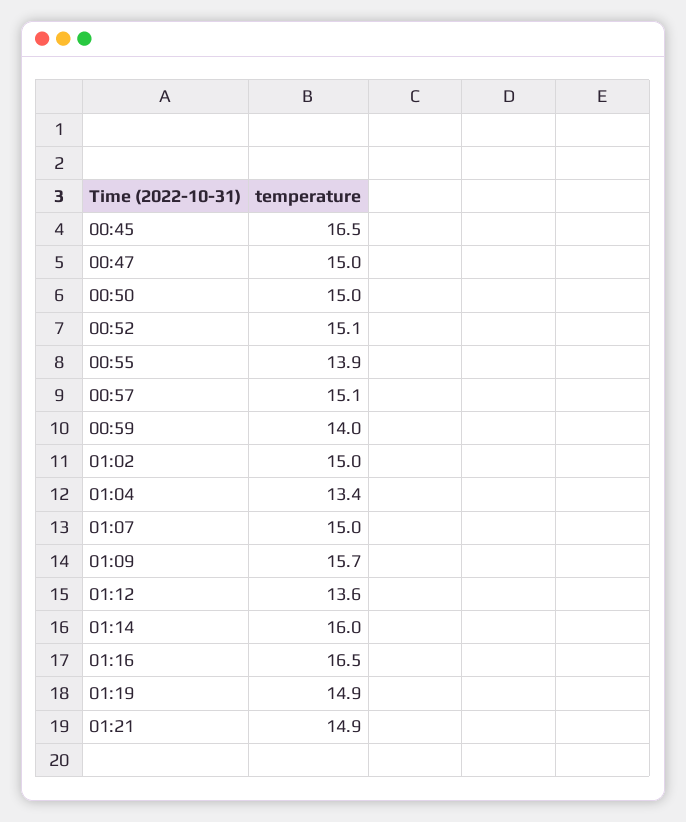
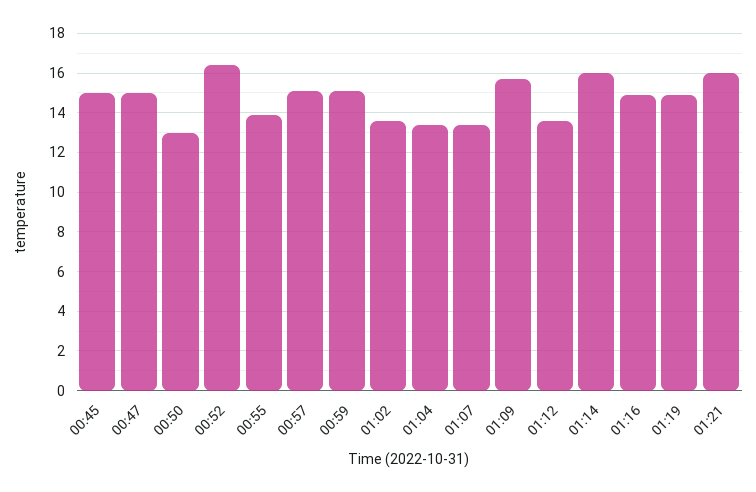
00:45: 16.5 -> 15
00:50: 15 -> 13
00:52: 15.1 -> 16.5
00:59: 14 -> 15
01:02: 15 -> 13.5
01:07: 15 -> 13.5
01:16: 16.5 -> 15
01:21: 14.9 -> 16

